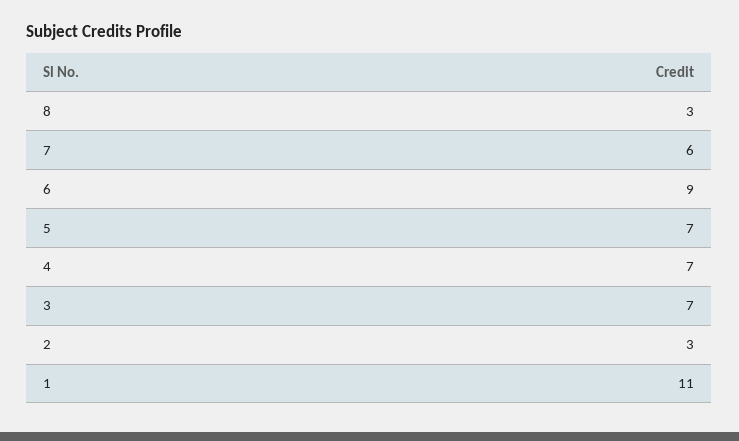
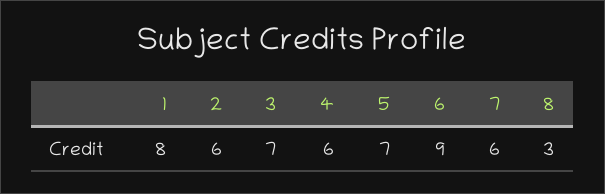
4: 7 -> 6
2: 3 -> 6
1: 11 -> 8

